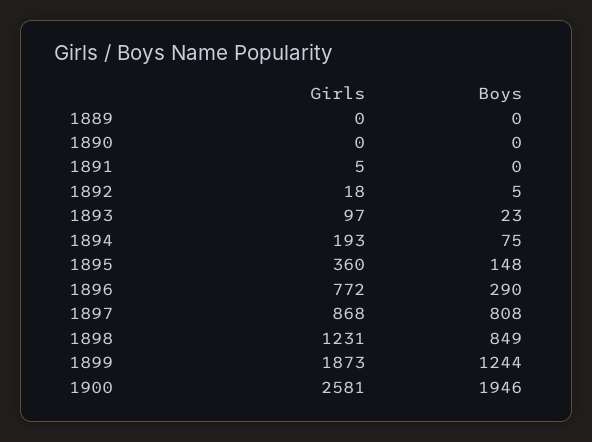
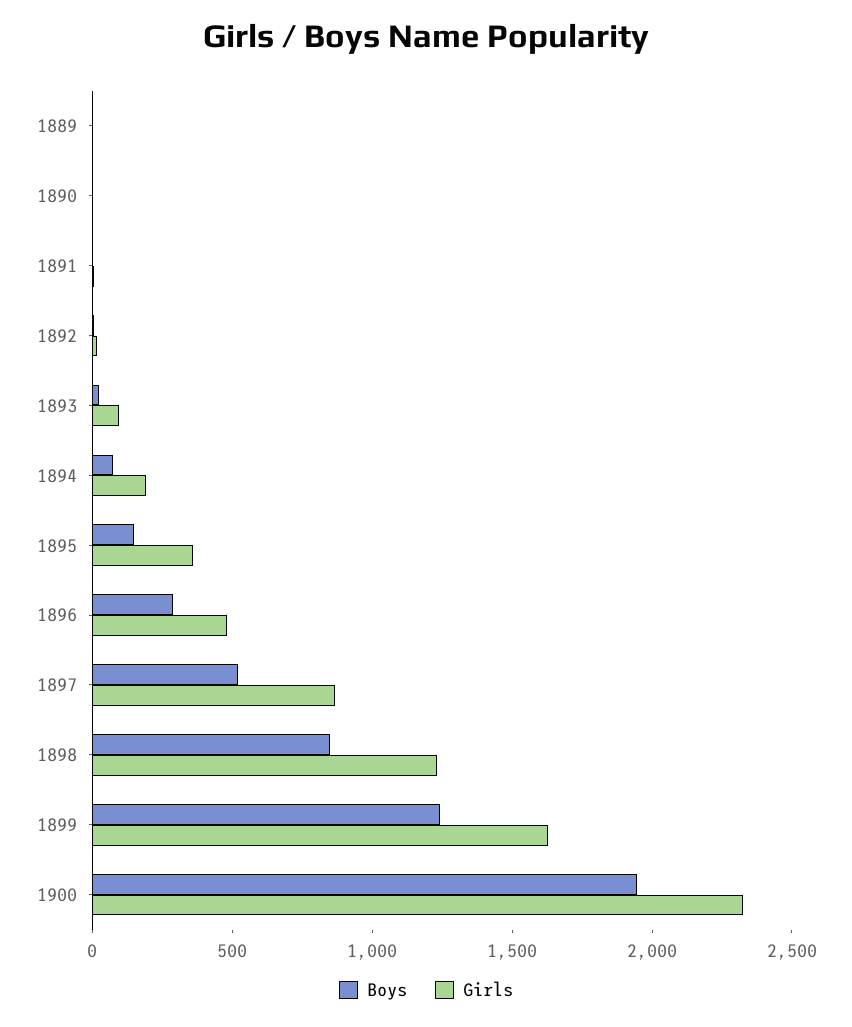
Girls, 1896: 772 -> 500
Boys, 1897: 808 -> 500
Girls, 1899: 1873 -> 1600
Girls, 1900: 2581 -> 2300

